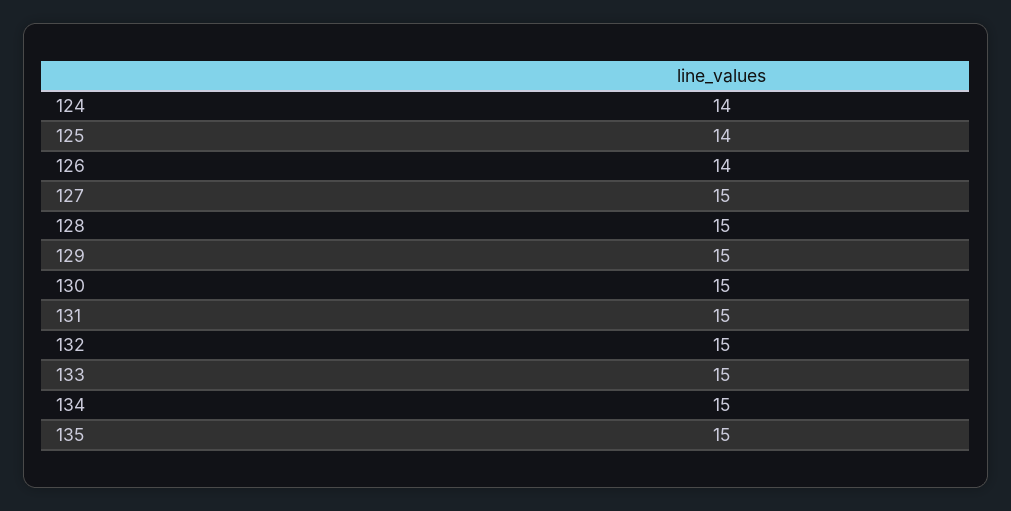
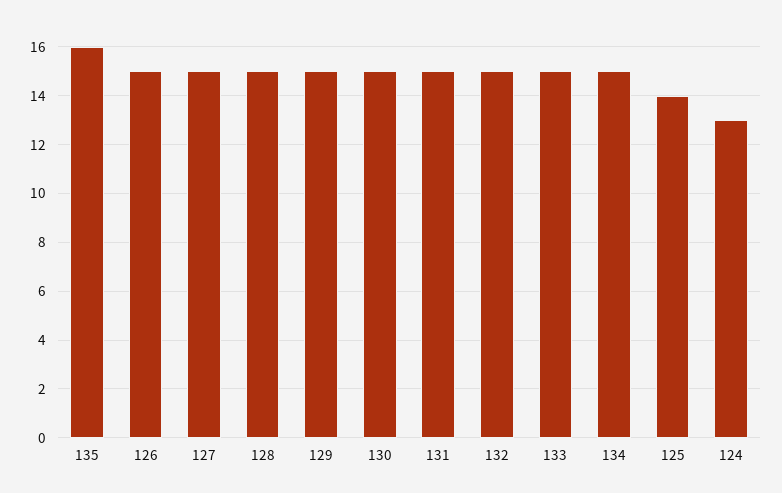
124: 14 -> 13
126: 14 -> 15
135: 15 -> 16

